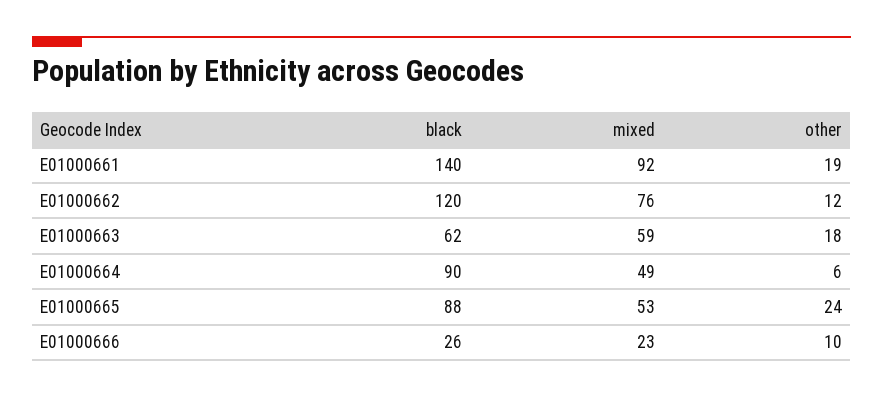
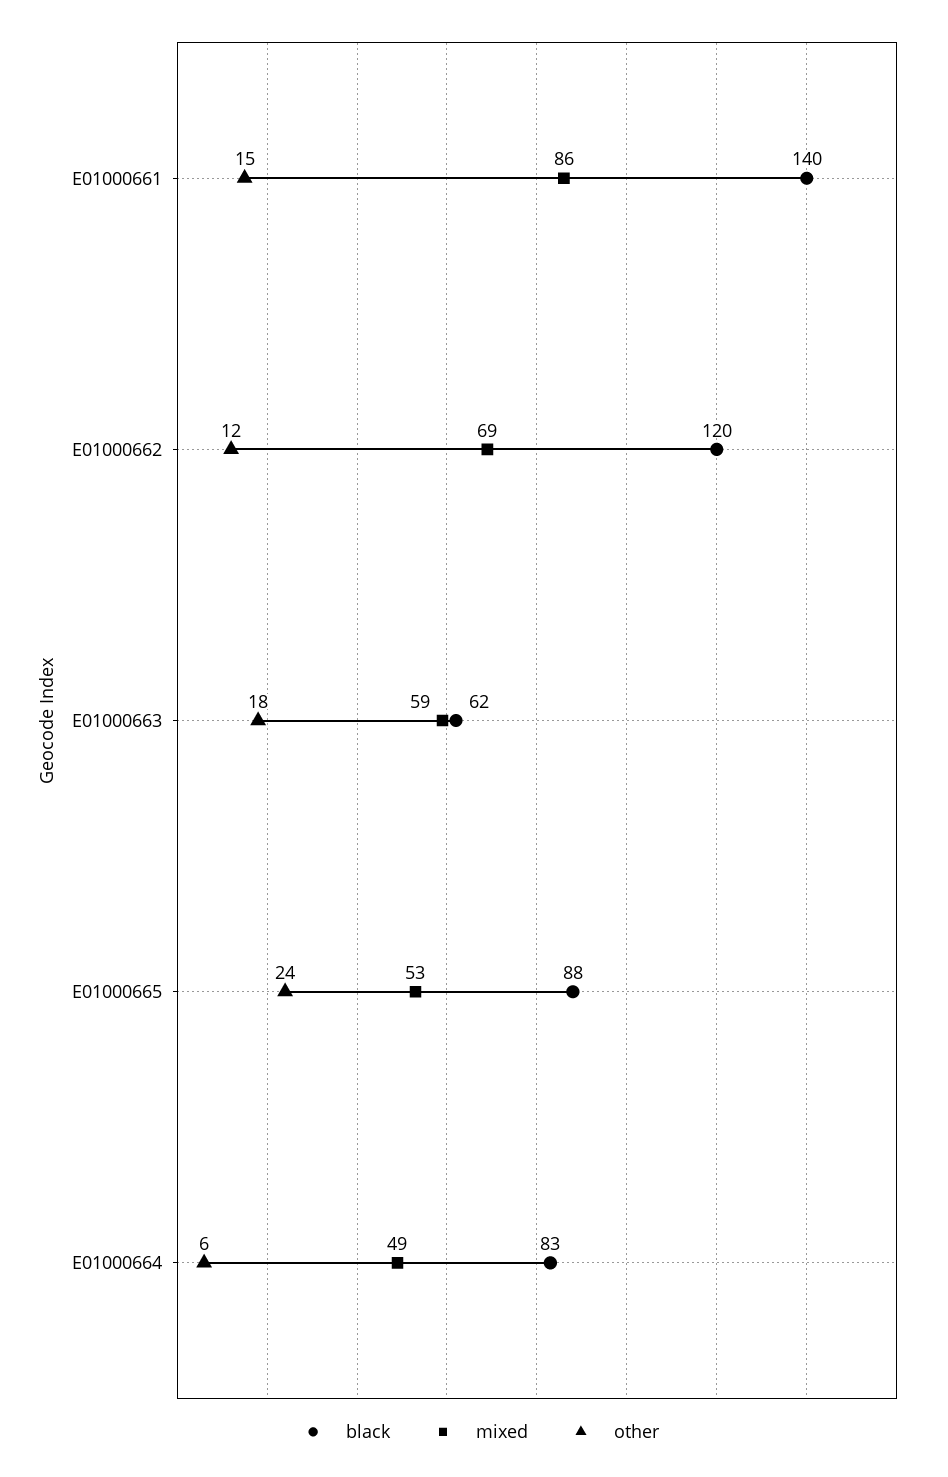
mixed, E01000661: 92 -> 86
other, E01000661: 19 -> 15
mixed, E01000662: 76 -> 69
black, E01000664: 90 -> 83
black, E01000666: 26 -> none
mixed, E01000666: 23 -> none
other, E01000666: 10 -> none

